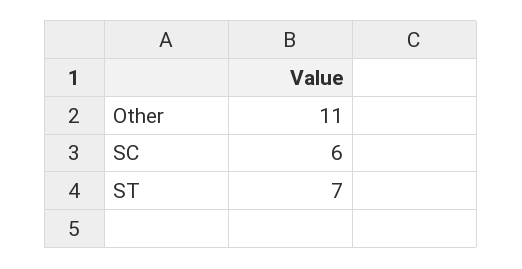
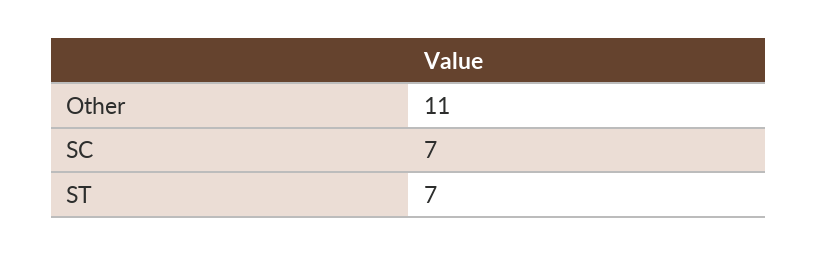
SC: 6 -> 7

